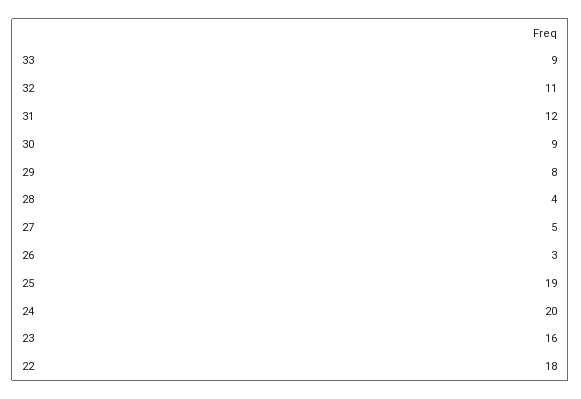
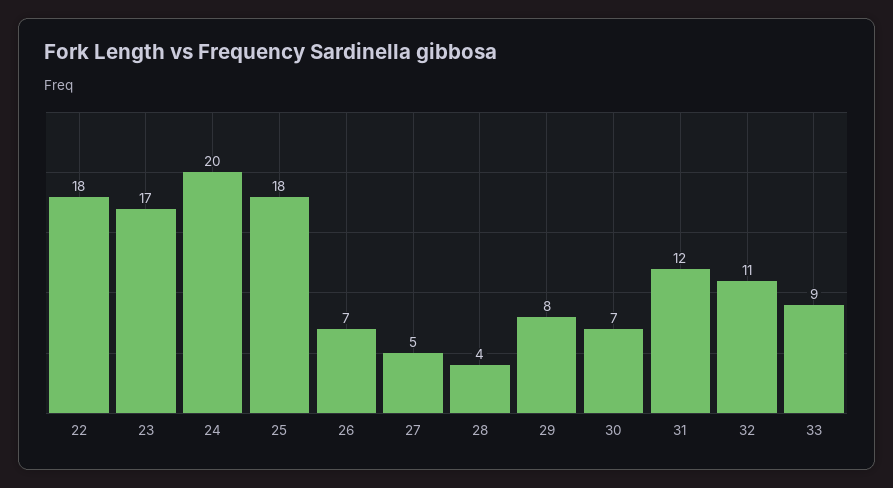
30: 9 -> 7
26: 3 -> 7
25: 19 -> 18
23: 16 -> 17

